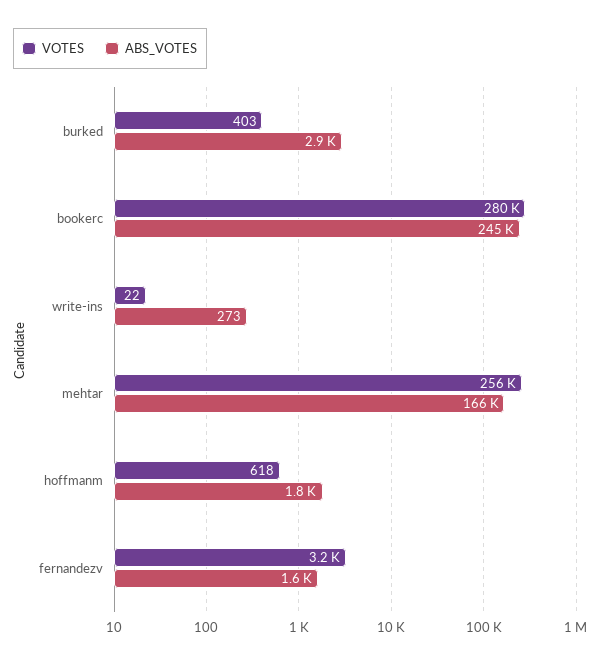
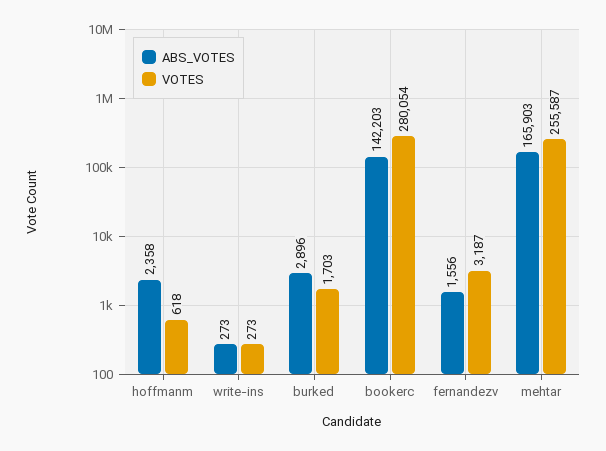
VOTES, burked: 403 -> 1703
ABS_VOTES, bookerc: 245000 -> 142203
VOTES, write-ins: 22 -> 273
ABS_VOTES, hoffmanm: 1800 -> 2358

